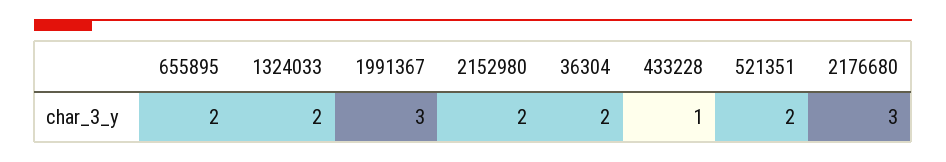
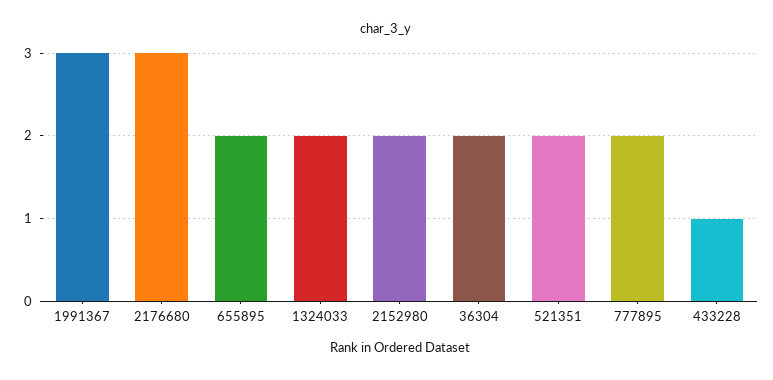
777895: none -> 2

